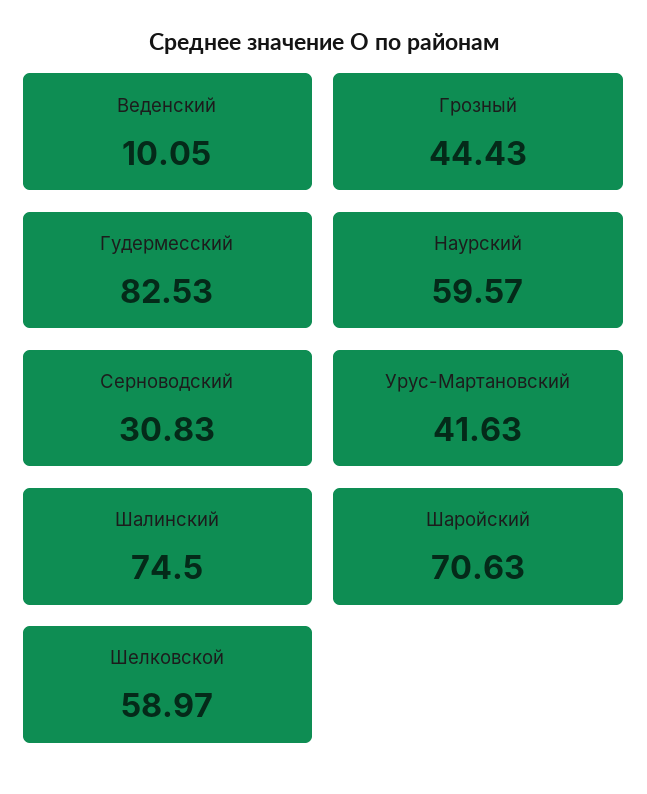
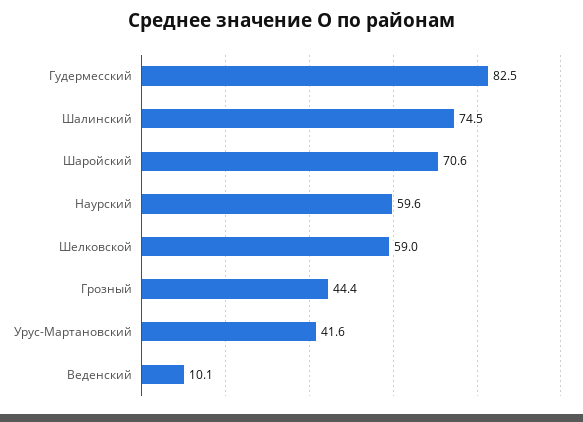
Серноводский: 30.83 -> none

